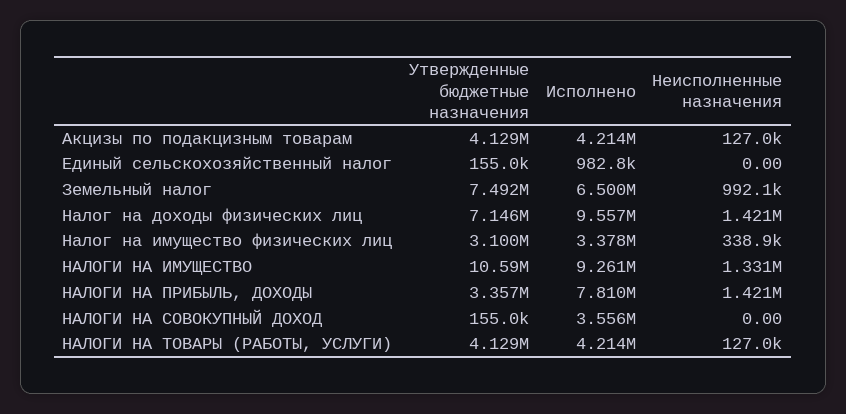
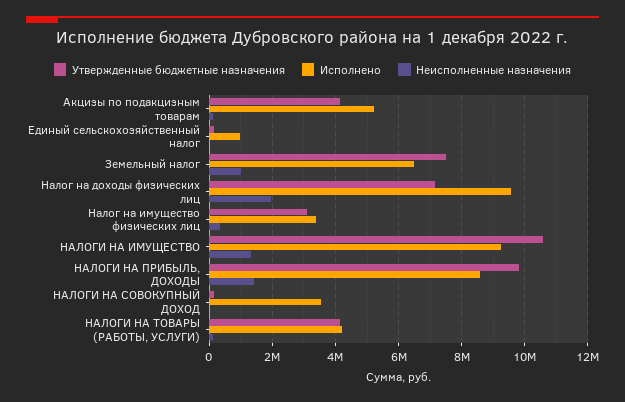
Исполнено, Акцизы по подакцизным товарам: 4214000 -> 5200000
Неисполненные назначения, Налог на доходы физических лиц: 1421000 -> 2000000
Утвержденные бюджетные назначения, НАЛОГИ НА ПРИБЫЛЬ, ДОХОДЫ: 3357000 -> 9800000
Исполнено, НАЛОГИ НА ПРИБЫЛЬ, ДОХОДЫ: 7810000 -> 8600000

